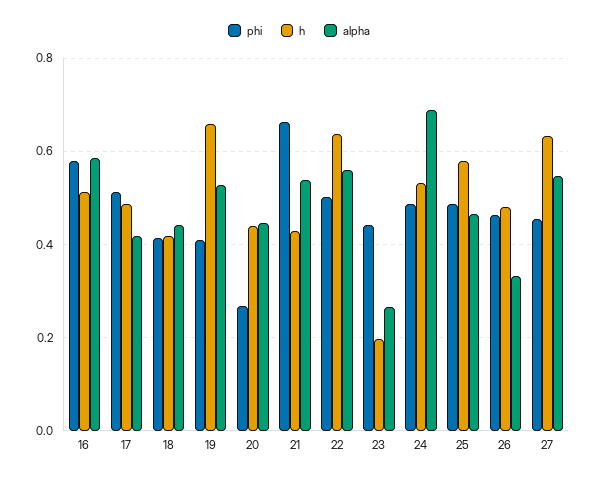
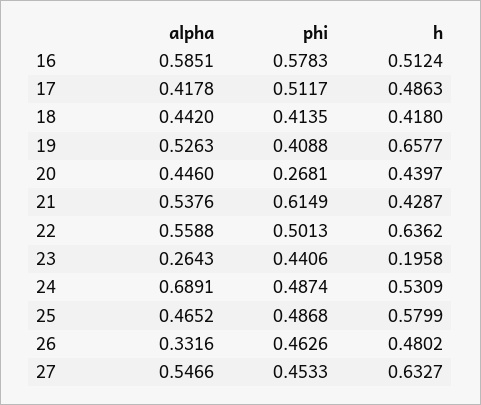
phi, 21: 0.66 -> 0.6149

